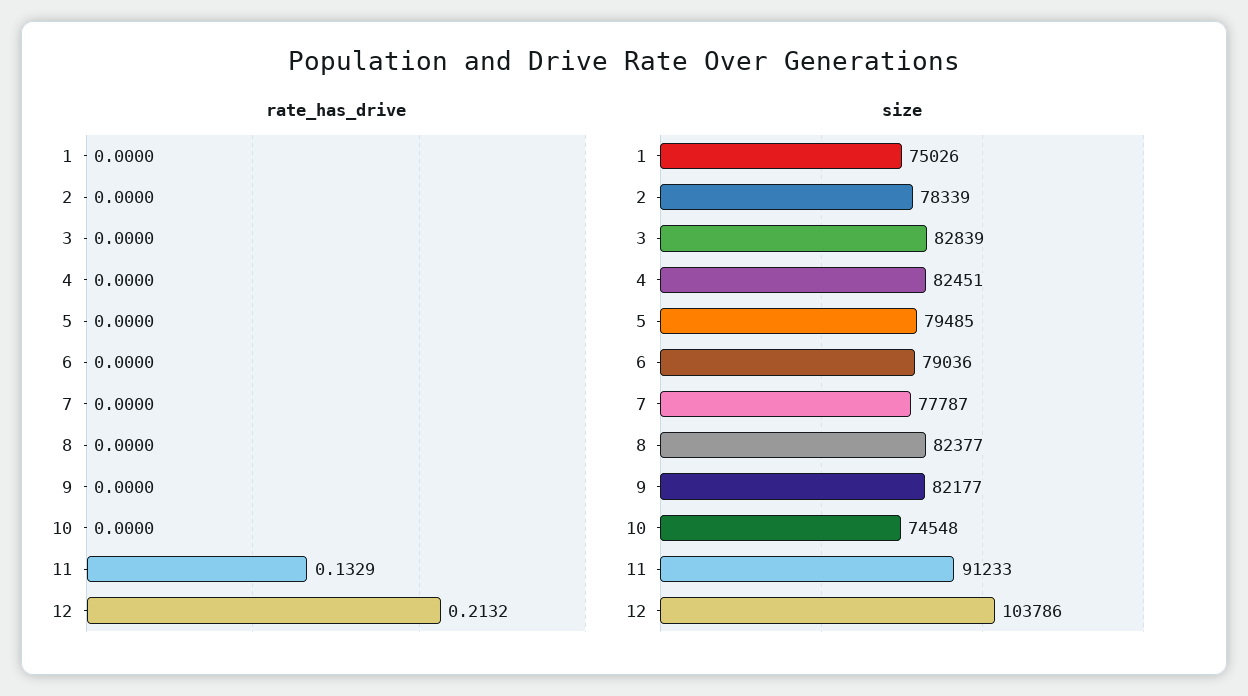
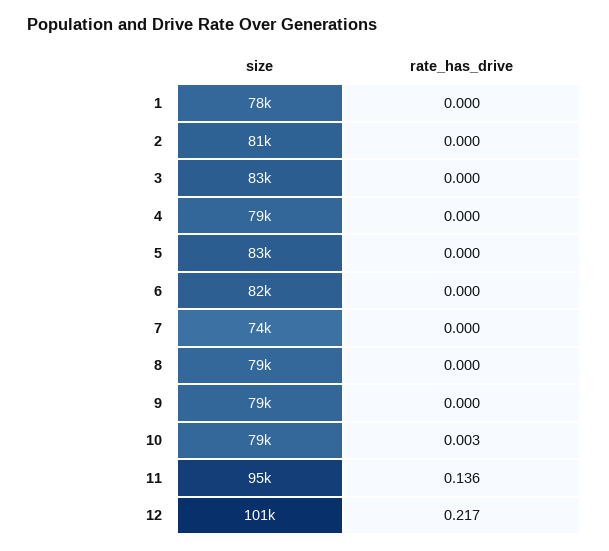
rate_has_drive, 10: 0 -> 0.003
rate_has_drive, 11: 0.1329 -> 0.136
rate_has_drive, 12: 0.2132 -> 0.217
size, 1: 75026 -> 78000
size, 2: 78339 -> 81000
size, 4: 82451 -> 79000
size, 5: 79485 -> 83000
size, 6: 79036 -> 82000
size, 7: 77787 -> 74000
size, 8: 82377 -> 79000
size, 9: 82177 -> 79000
size, 10: 74548 -> 79000
size, 11: 91233 -> 95000
size, 12: 103786 -> 101000

